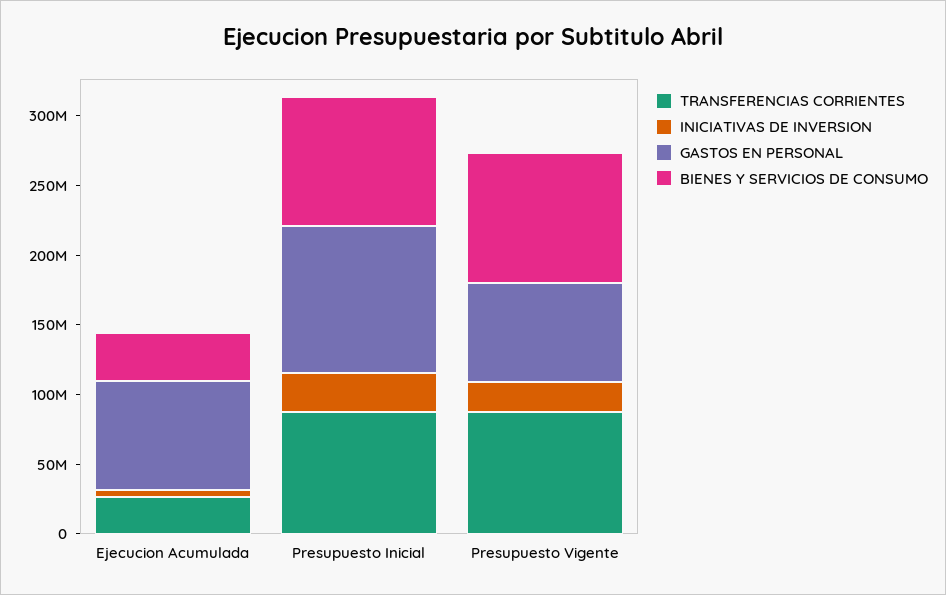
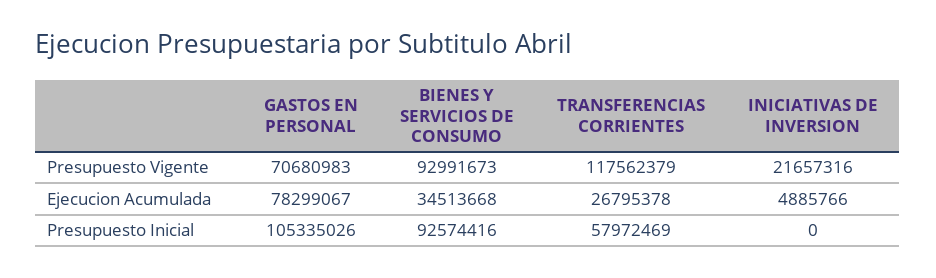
TRANSFERENCIAS CORRIENTES, Presupuesto Inicial: 90000000 -> 57972469
INICIATIVAS DE INVERSION, Presupuesto Inicial: 30000000 -> 0
TRANSFERENCIAS CORRIENTES, Presupuesto Vigente: 90000000 -> 117562379

